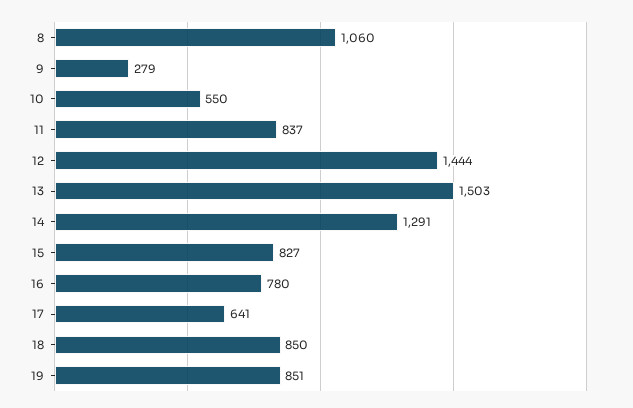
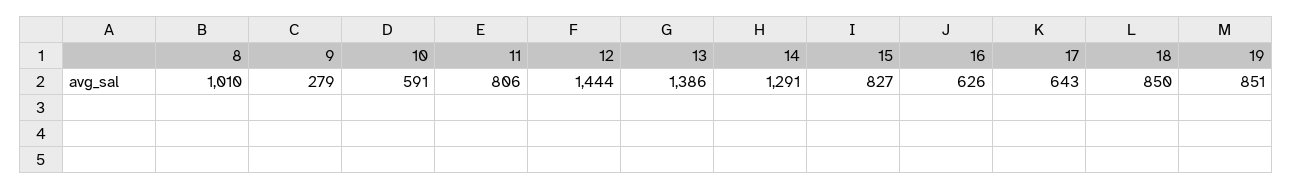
8: 1060 -> 1010
10: 550 -> 591
11: 837 -> 806
13: 1503 -> 1386
16: 780 -> 626
17: 641 -> 643

